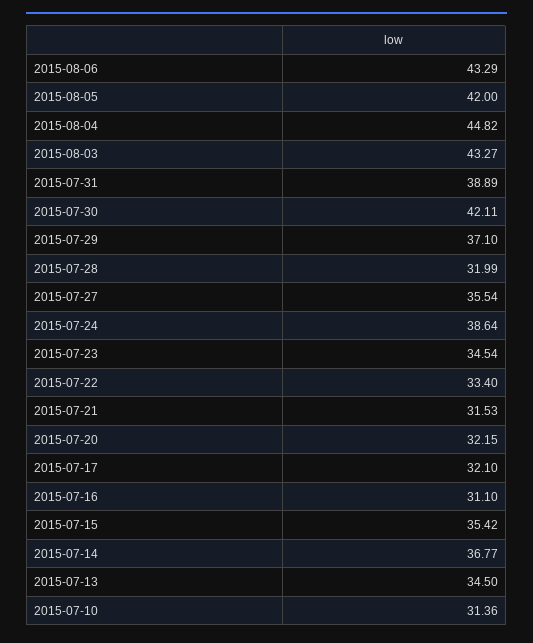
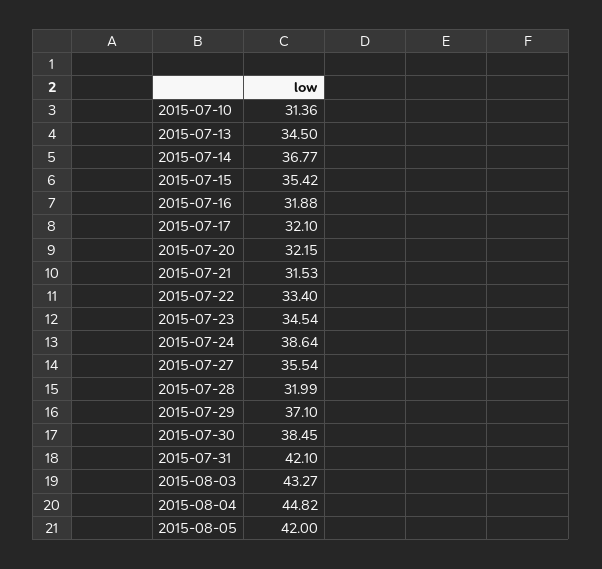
2015-08-06: 43.29 -> none
2015-07-31: 38.89 -> 42.1
2015-07-30: 42.11 -> 38.45
2015-07-16: 31.1 -> 31.88

